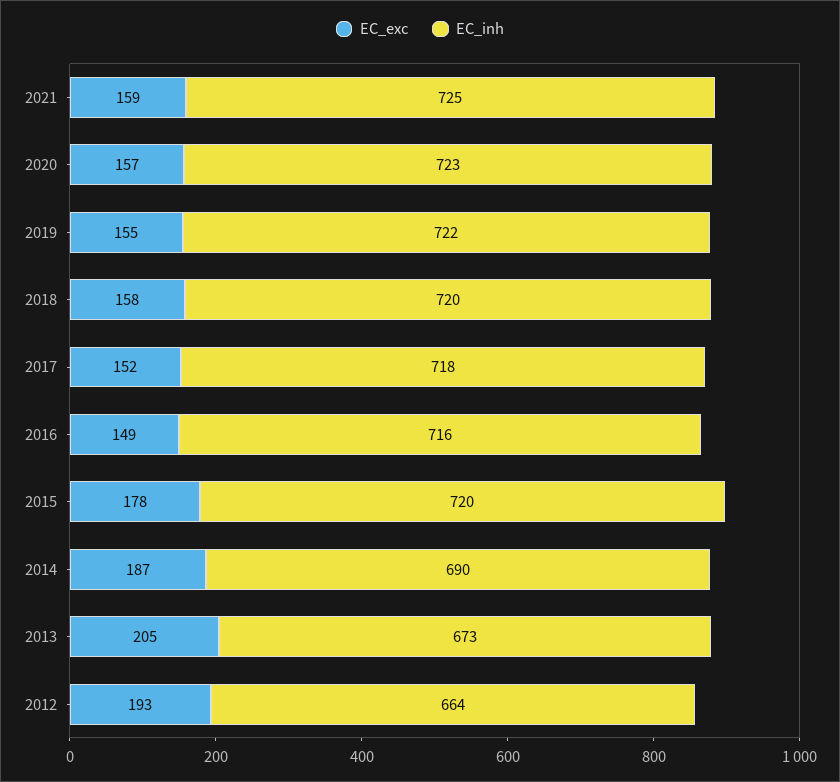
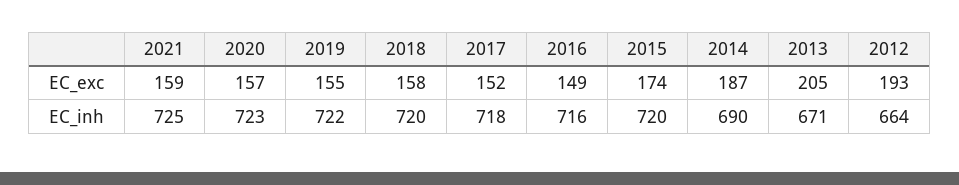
EC_exc, 2015: 178 -> 174
EC_inh, 2013: 673 -> 671

